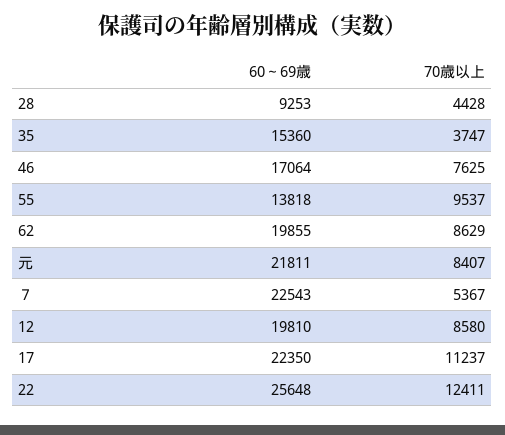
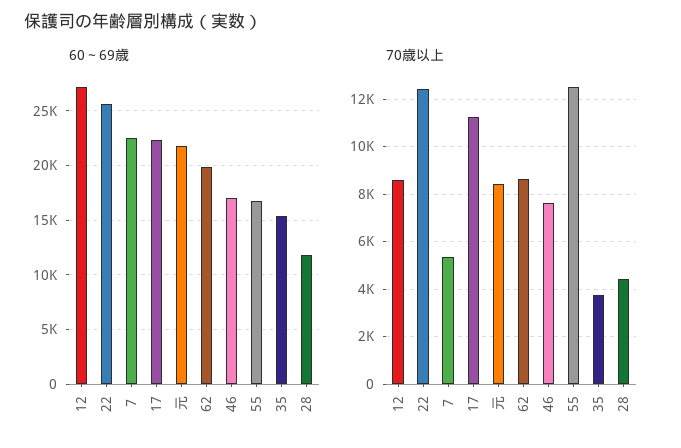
60～69歳, 28: 9253 -> 12000
60～69歳, 55: 13818 -> 17000
70歳以上, 55: 9537 -> 12500
60～69歳, 12: 19810 -> 27000

